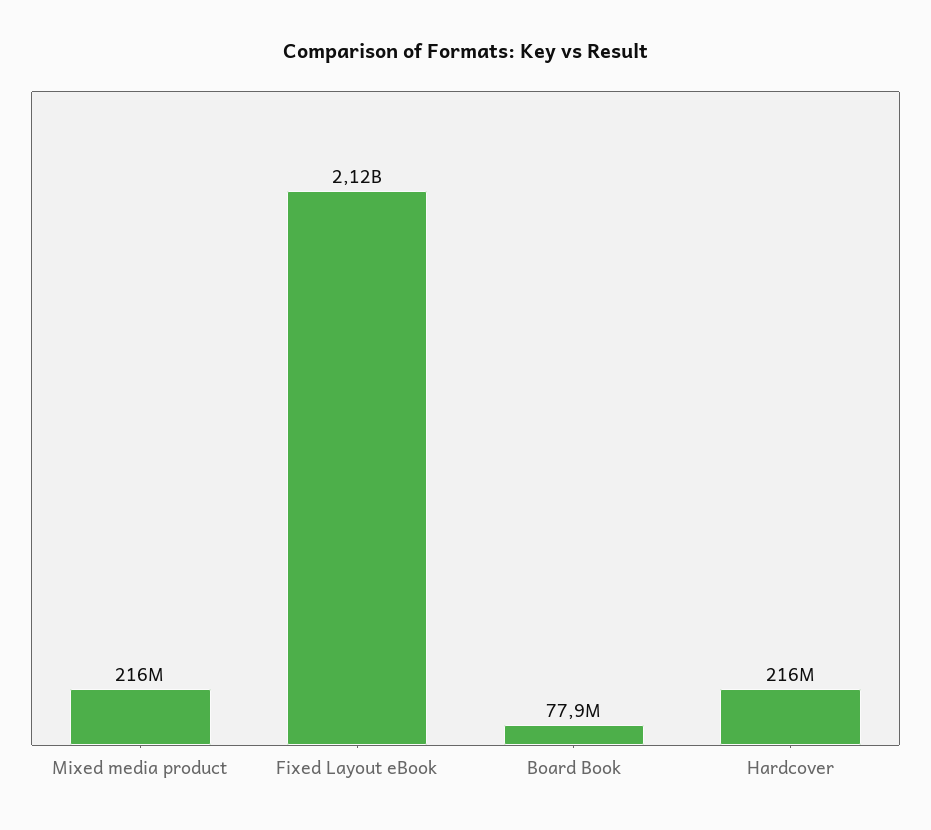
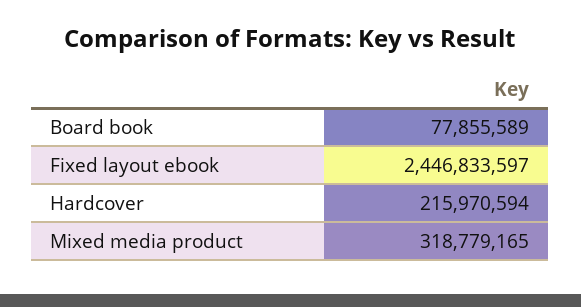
Mixed media product: 216000000 -> 318779165
Fixed Layout eBook: 2120000000 -> 2446833597

